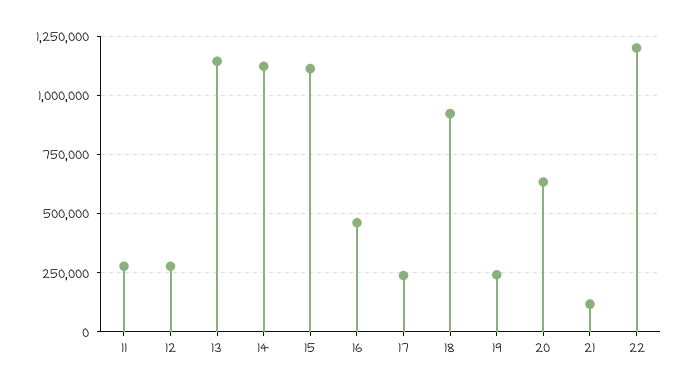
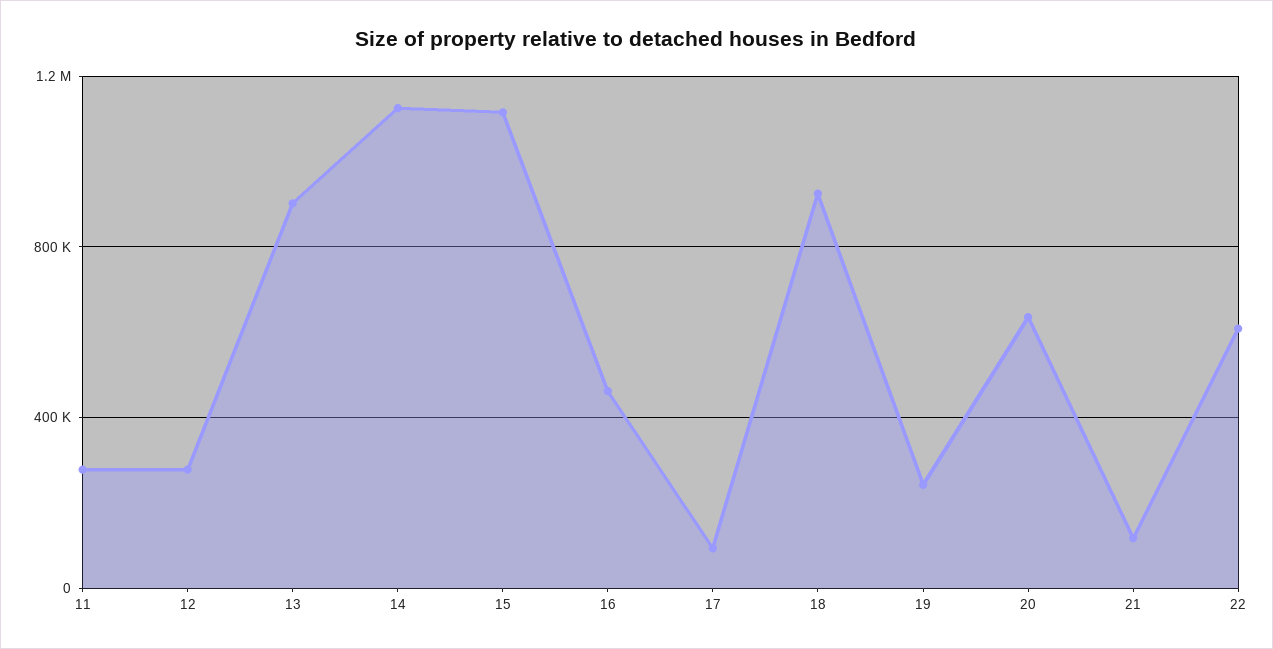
13: 1150000 -> 900000
17: 250000 -> 100000
22: 1200000 -> 600000

